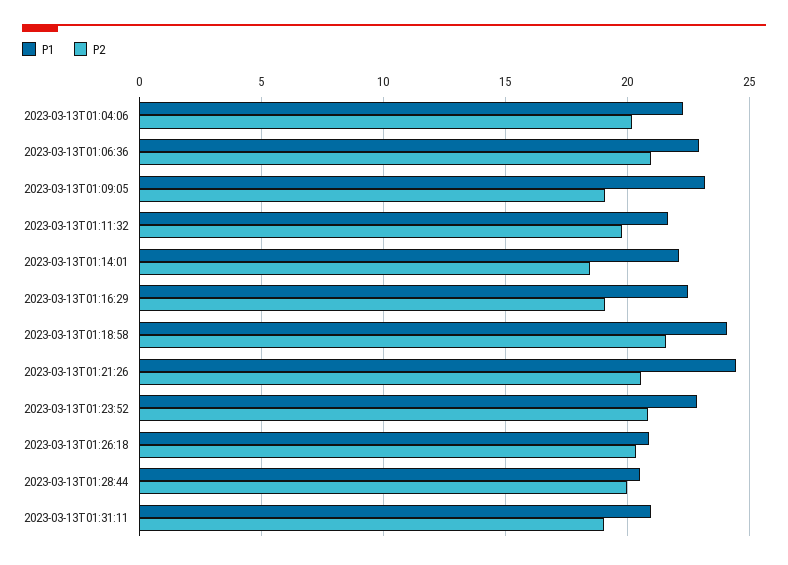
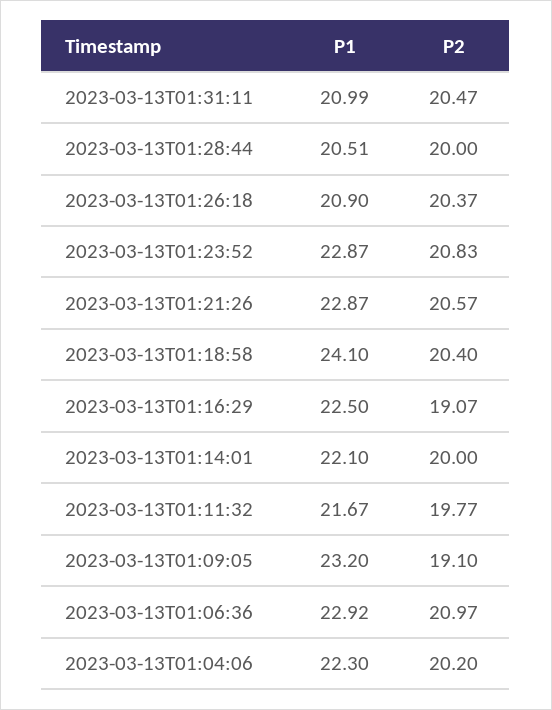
P2, 2023-03-13T01:14:01: 18.5 -> 20
P2, 2023-03-13T01:18:58: 21.5 -> 20.4
P1, 2023-03-13T01:21:26: 24.5 -> 22.87
P2, 2023-03-13T01:31:11: 19 -> 20.47

